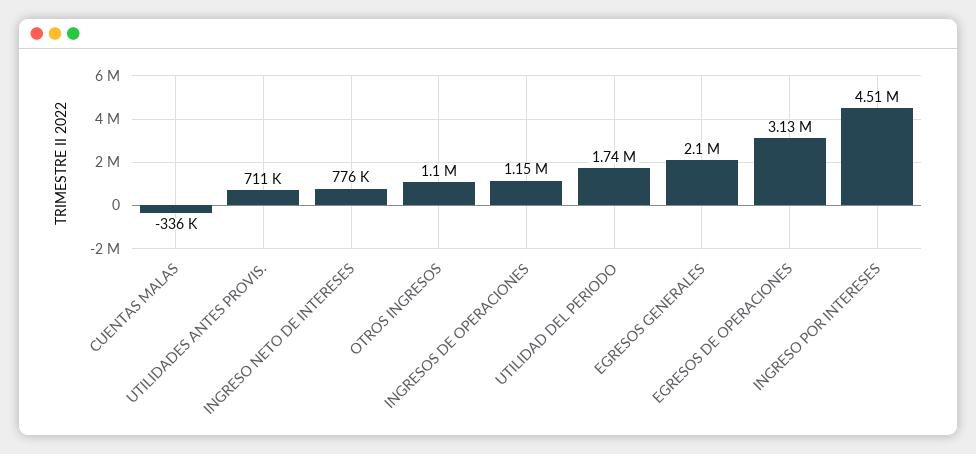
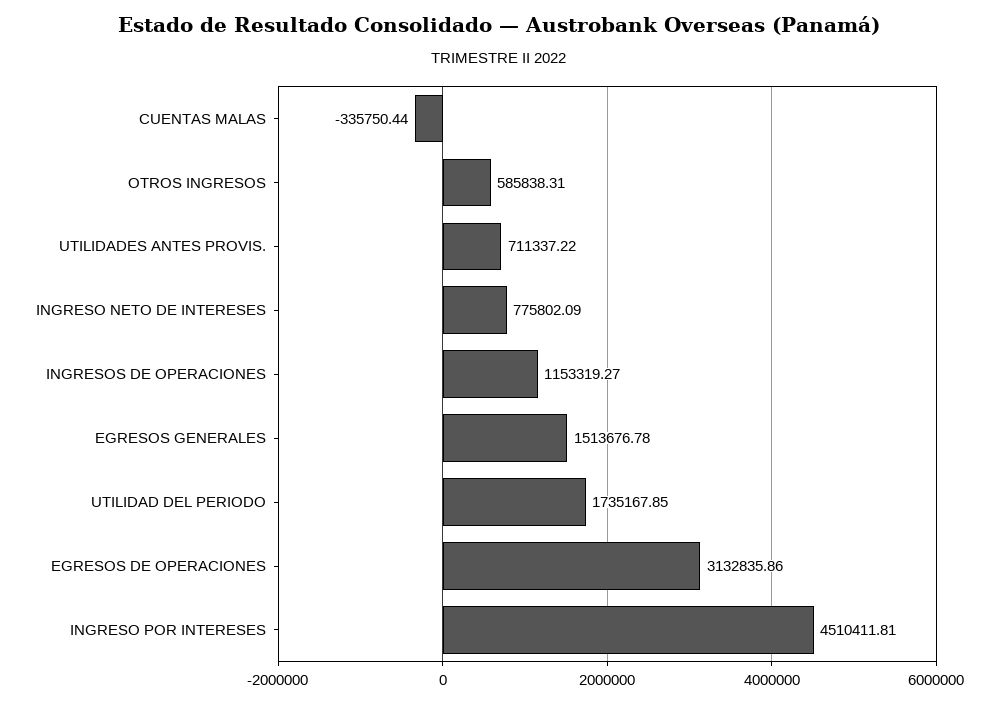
OTROS INGRESOS: 1100000 -> 585838.31
EGRESOS GENERALES: 2100000 -> 1513676.78

